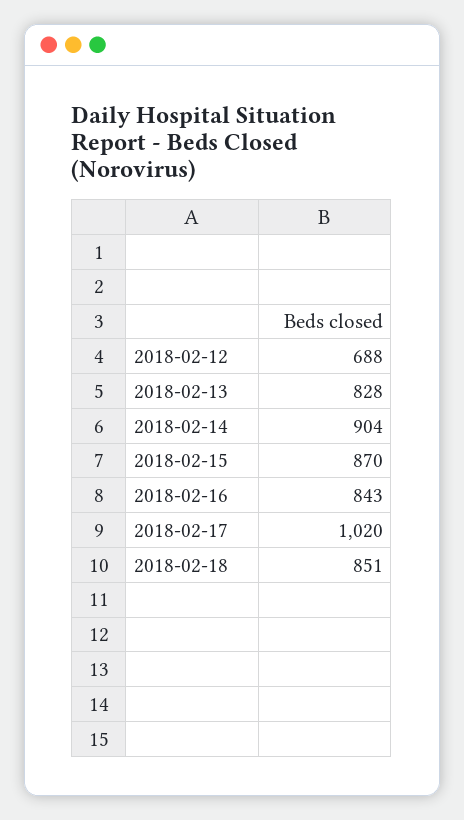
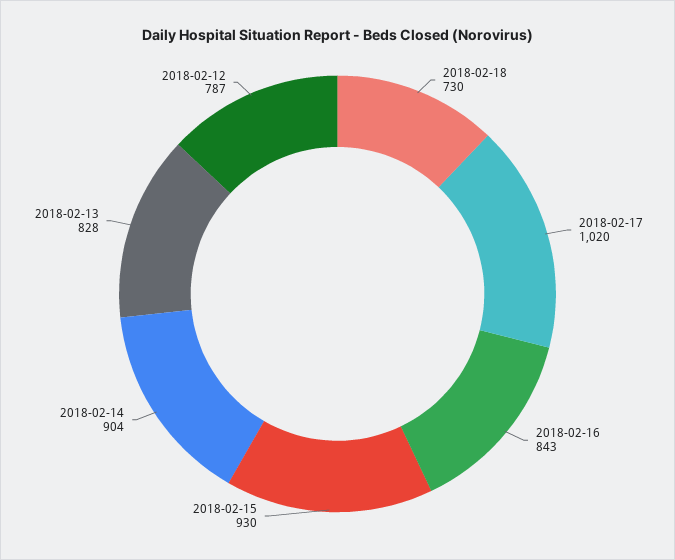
2018-02-12: 688 -> 787
2018-02-15: 870 -> 930
2018-02-18: 851 -> 730

